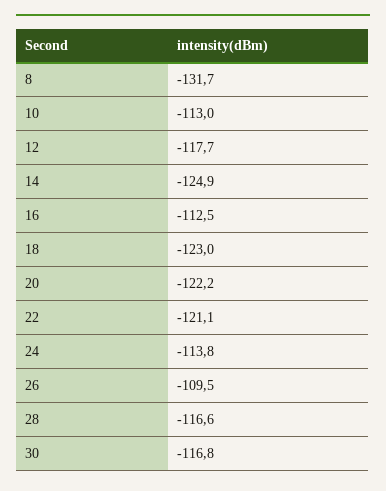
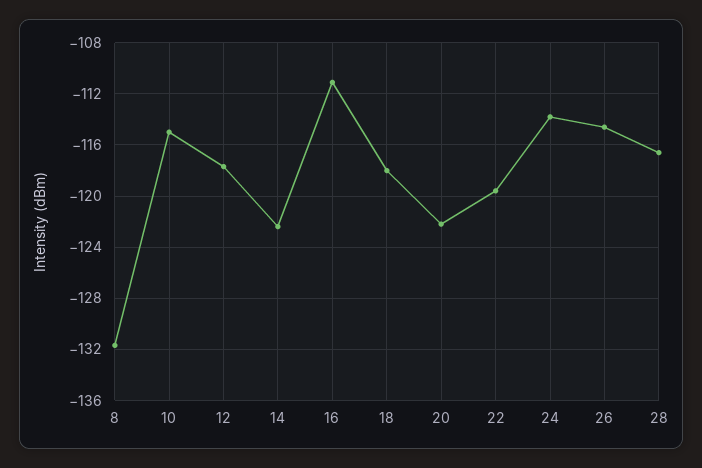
10: -113 -> -115
14: -124.9 -> -122.5
16: -112.5 -> -111
18: -123 -> -118
22: -121.1 -> -119.5
26: -109.5 -> -114.5
30: -116.8 -> none

